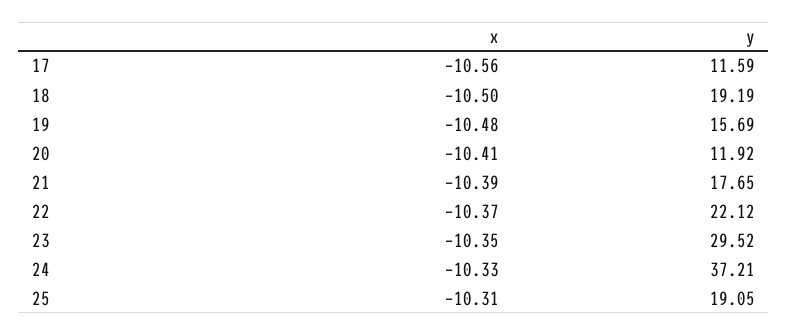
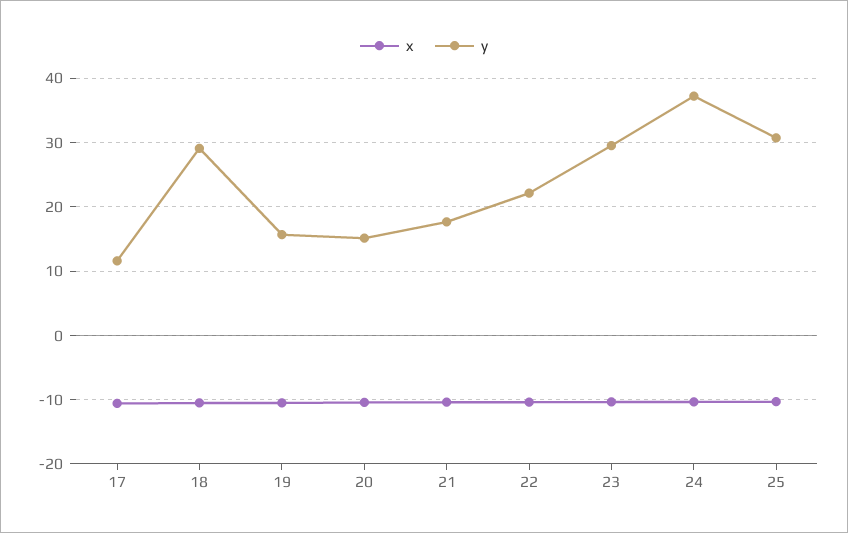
y, 18: 19.19 -> 29
y, 20: 11.92 -> 15
y, 25: 19.05 -> 31

